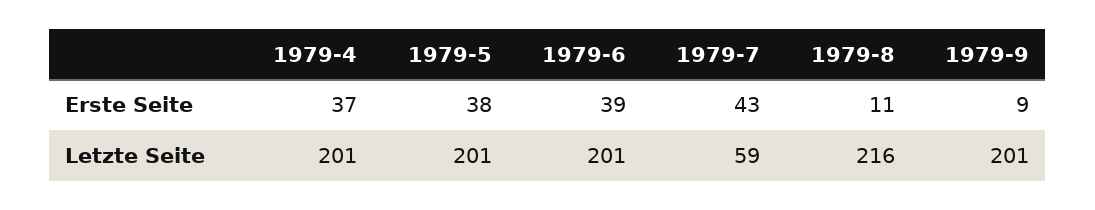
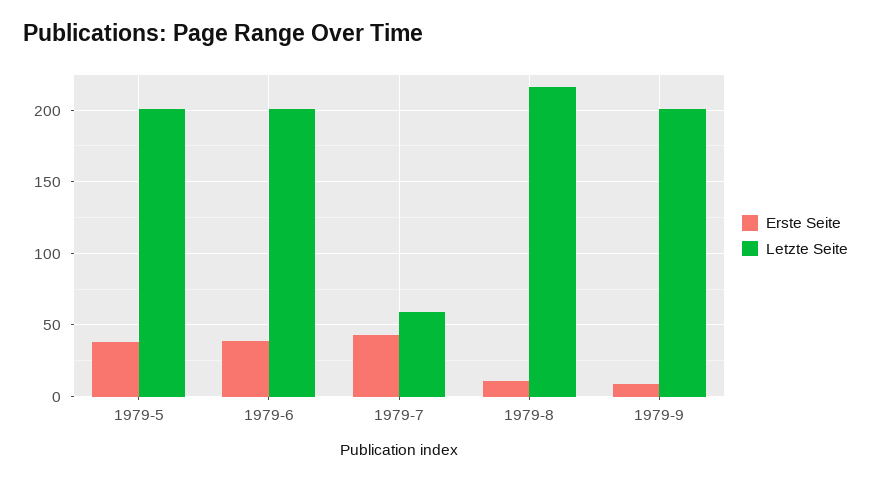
Erste Seite, 1979-4: 37 -> none
Letzte Seite, 1979-4: 201 -> none

